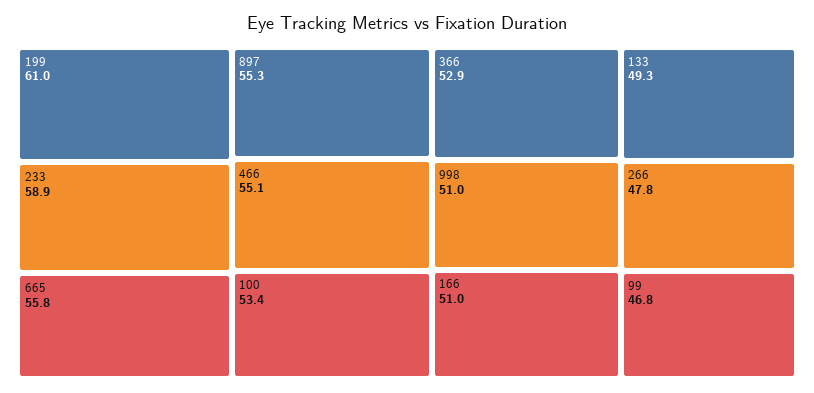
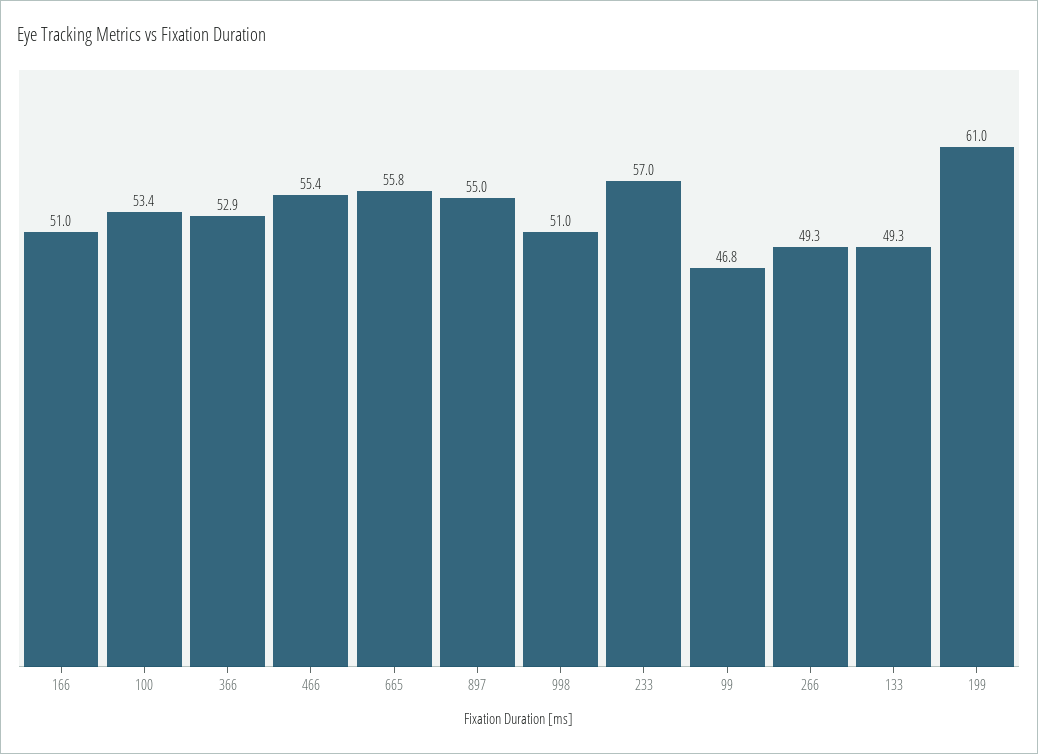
233: 58.9 -> 57
897: 55.3 -> 55
466: 55.1 -> 55.4
266: 47.8 -> 49.3

